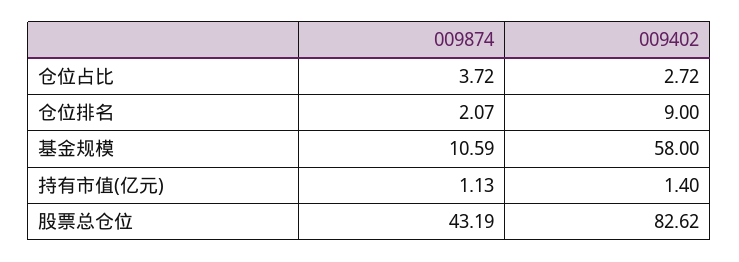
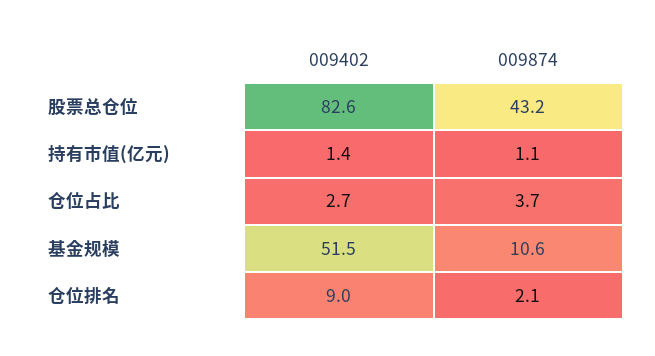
009402, 基金规模: 58 -> 51.5

